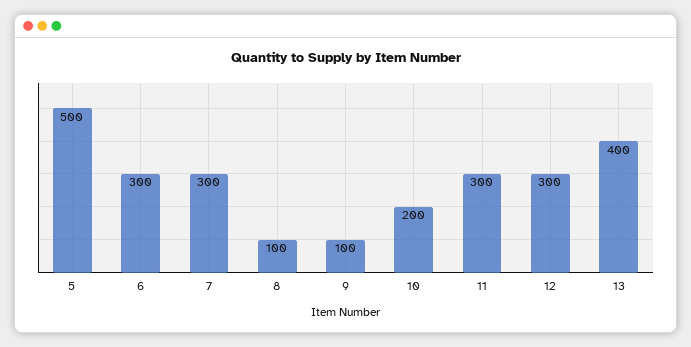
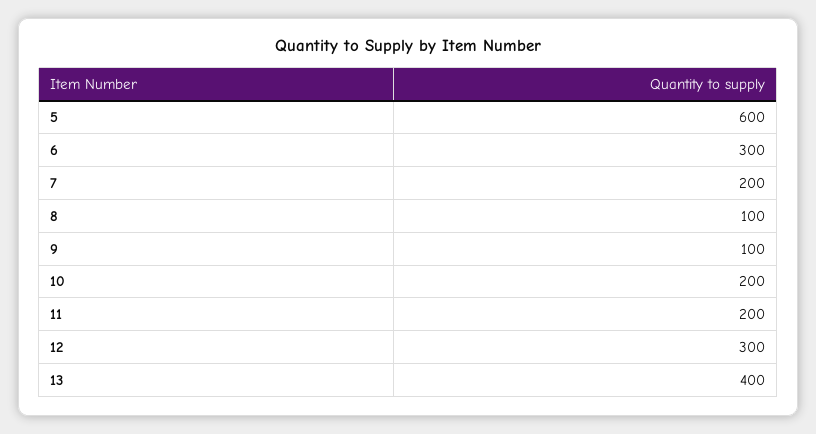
5: 500 -> 600
7: 300 -> 200
11: 300 -> 200

